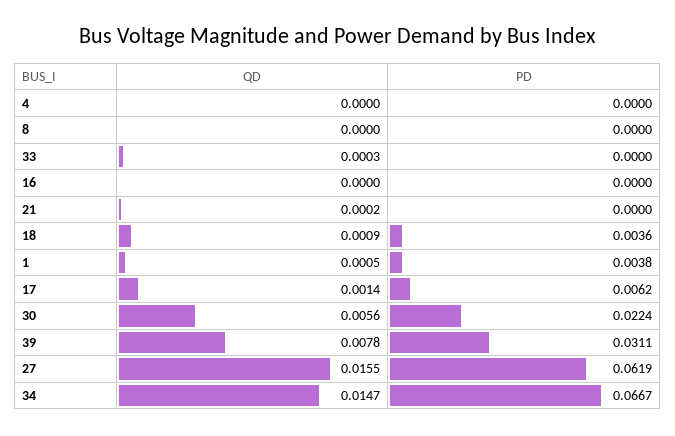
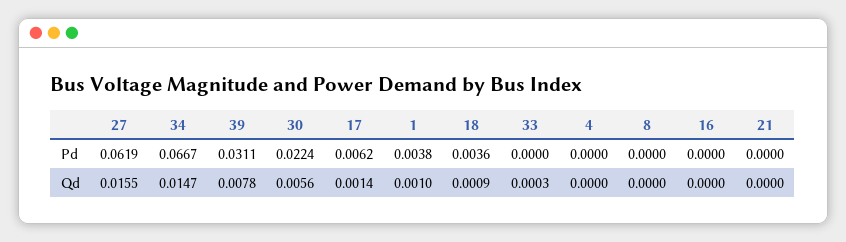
QD, 21: 0.0002 -> 0
QD, 1: 0.0005 -> 0.001

